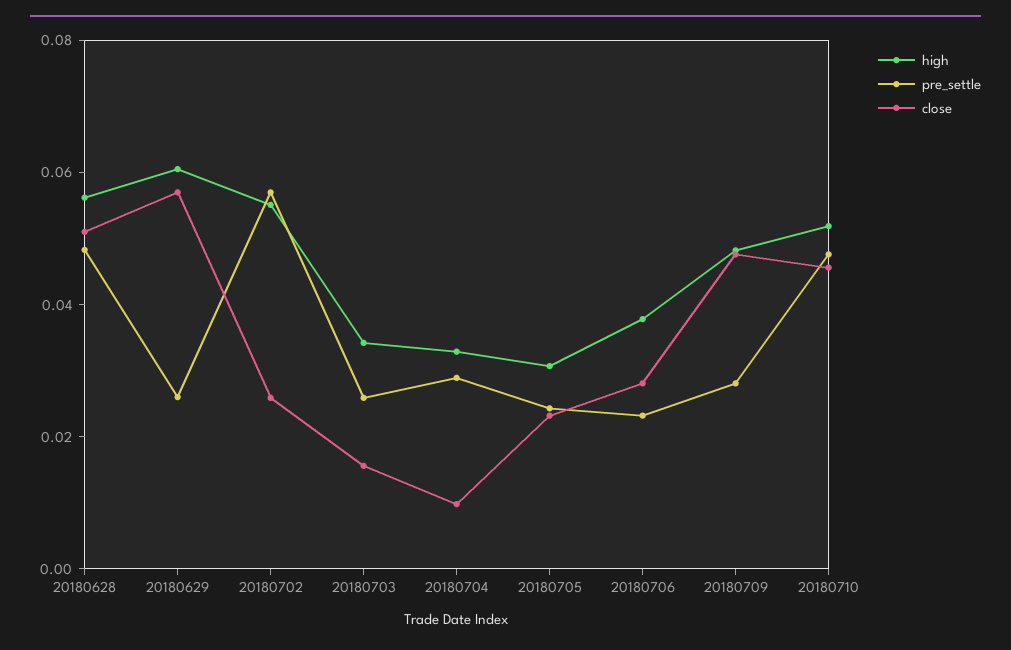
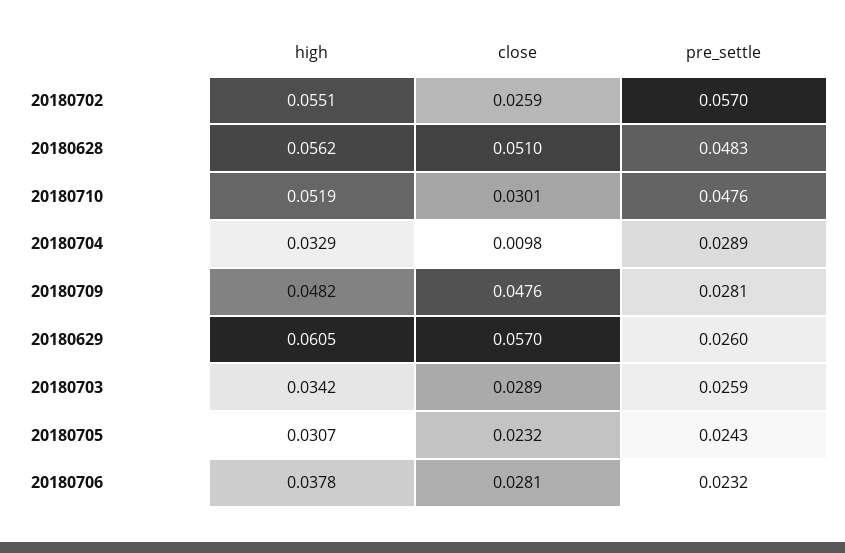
close, 20180703: 0.015 -> 0.0289
close, 20180710: 0.045 -> 0.0301

